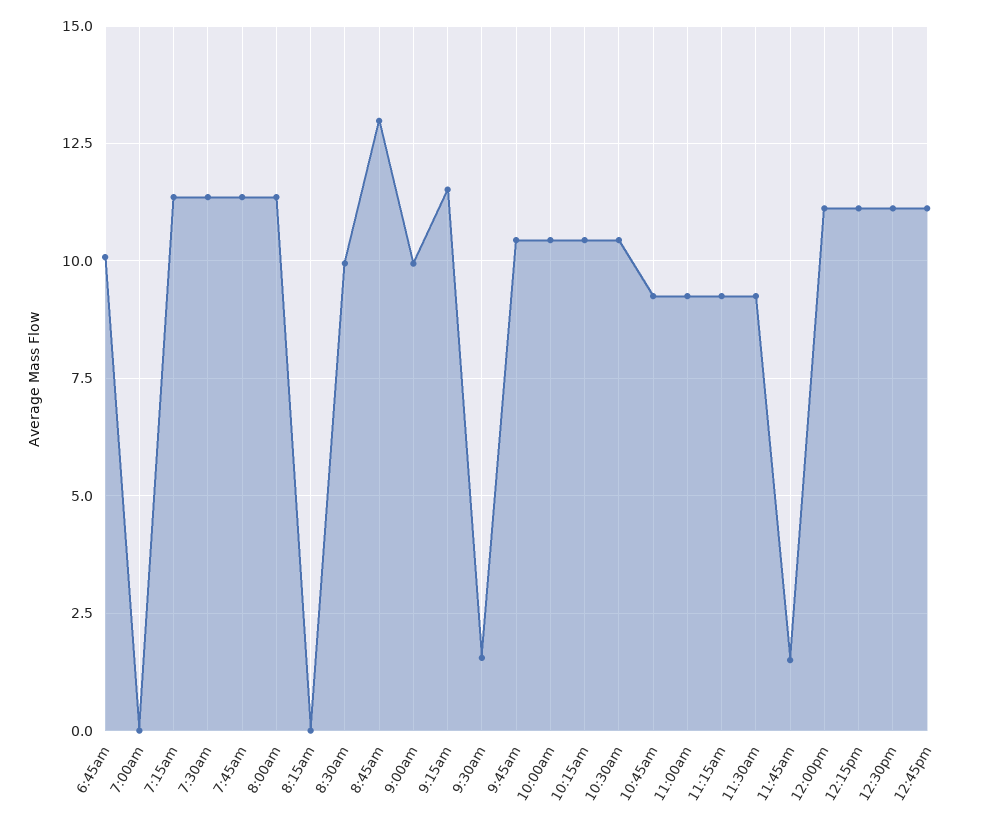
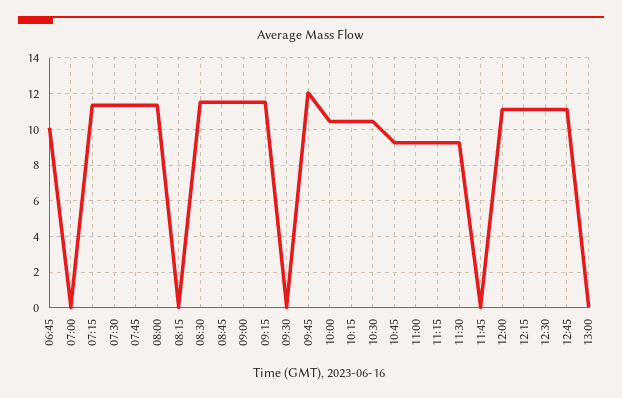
8:30am: 10 -> 11.5
8:45am: 13 -> 11.5
9:00am: 10 -> 11.5
9:30am: 1.5 -> 0
9:45am: 10.5 -> 12
11:45am: 1.5 -> 0
13:00: none -> 0

